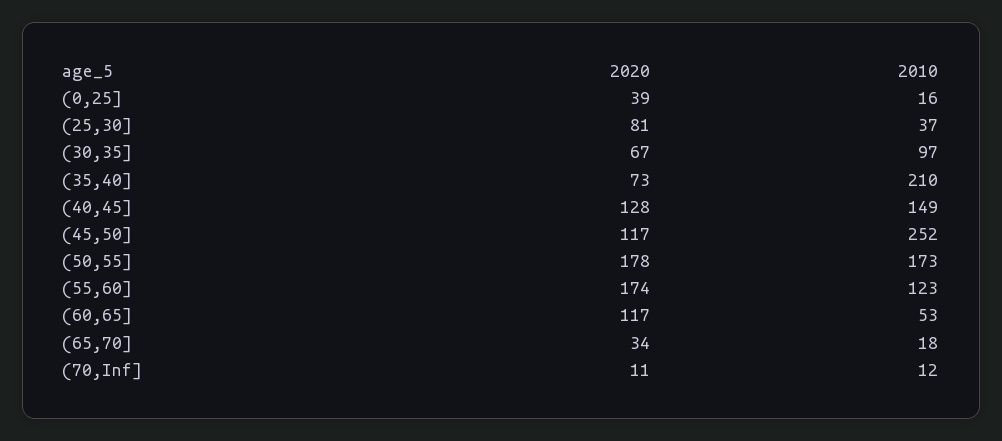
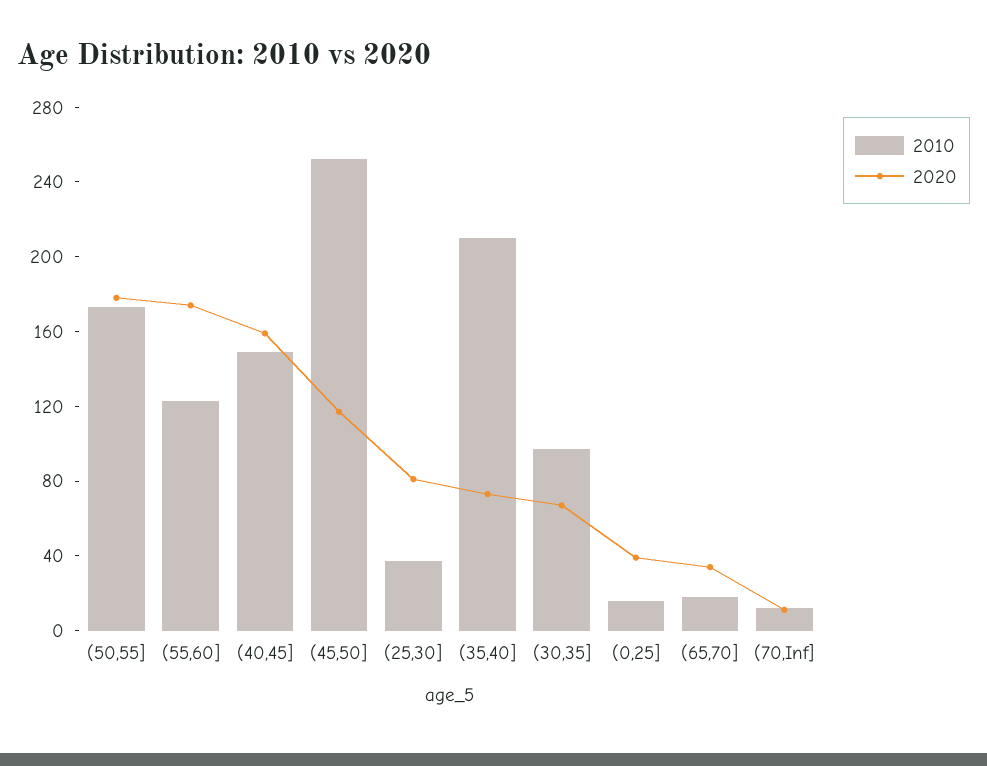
2020, (40,45]: 128 -> 160
2020, (60,65]: 117 -> none
2010, (60,65]: 53 -> none

